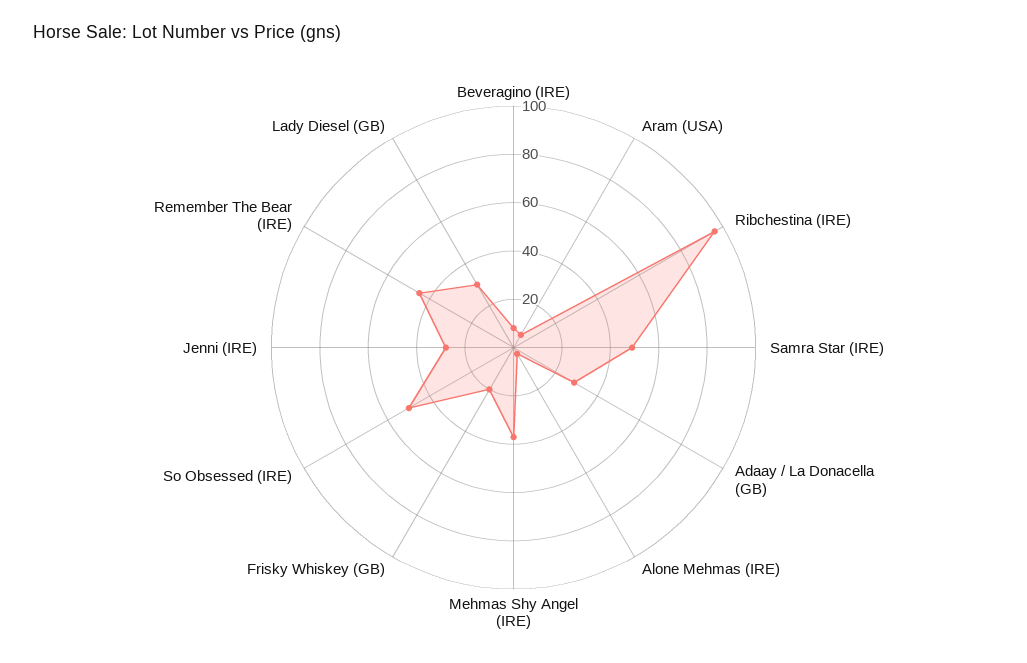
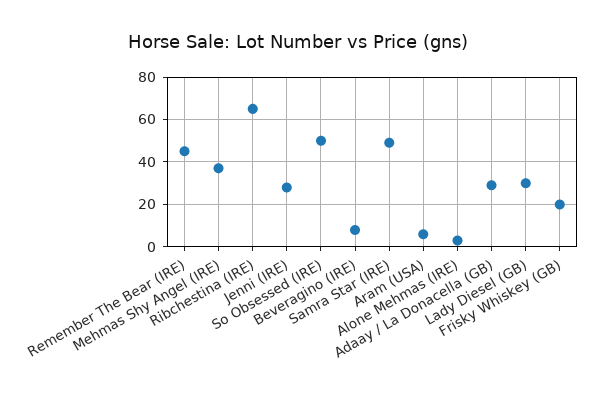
Ribchestina (IRE): 95 -> 65

